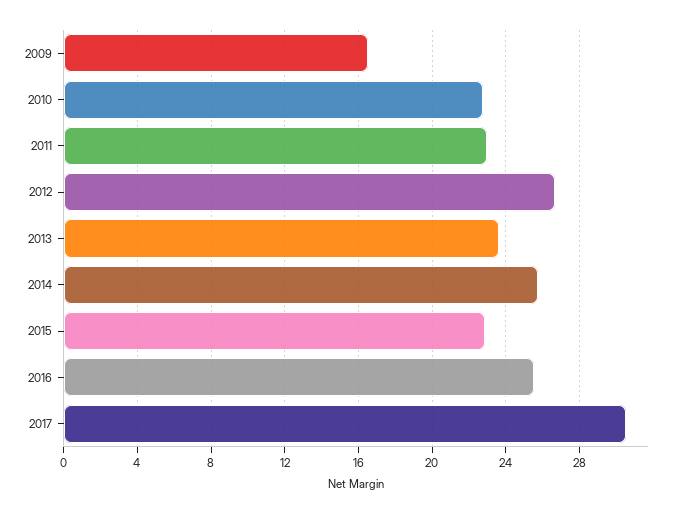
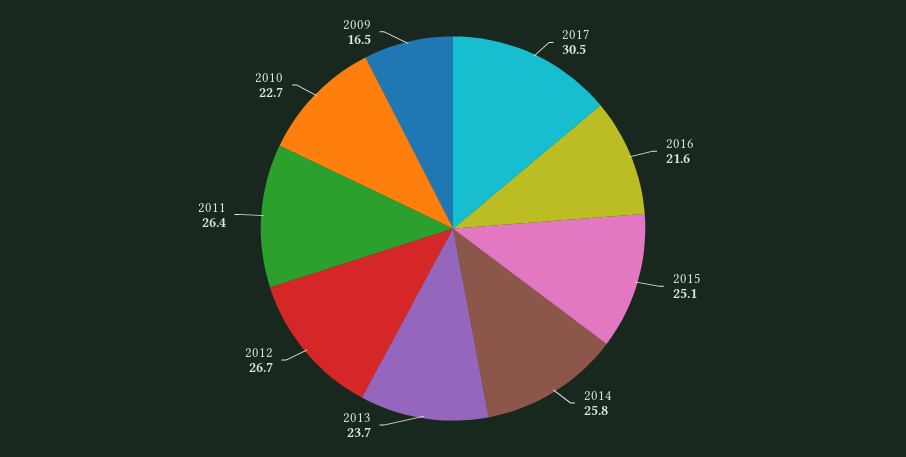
2011: 23 -> 26.4
2015: 23 -> 25.1
2016: 25.5 -> 21.6

